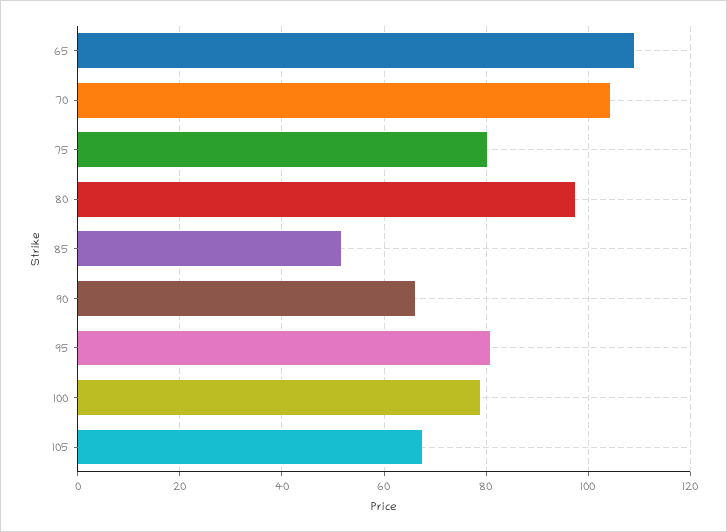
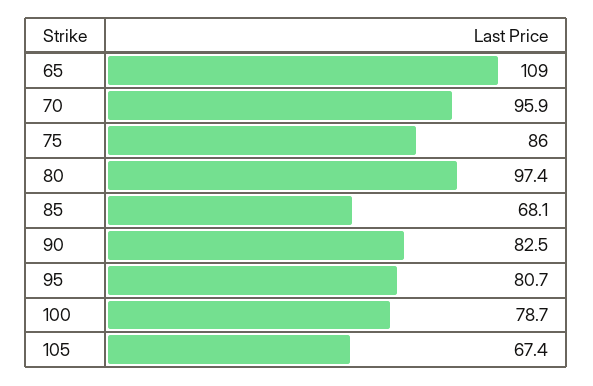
70: 104 -> 95.9
75: 80 -> 86
85: 52 -> 68.1
90: 66 -> 82.5

